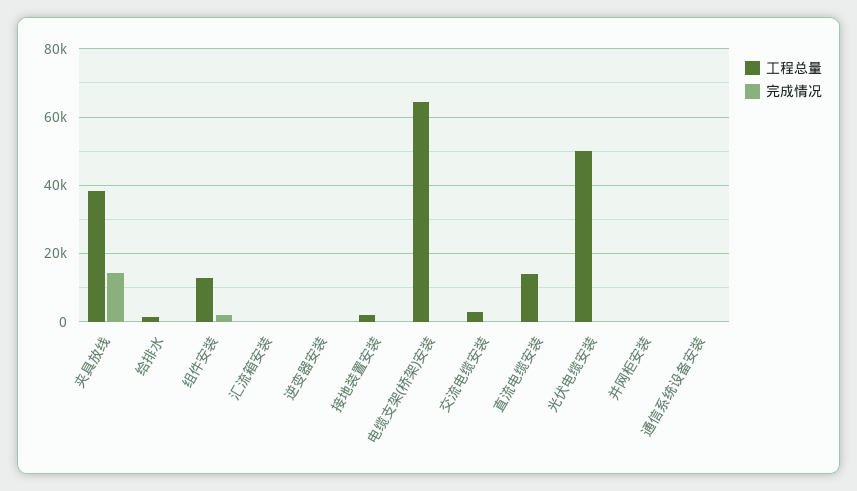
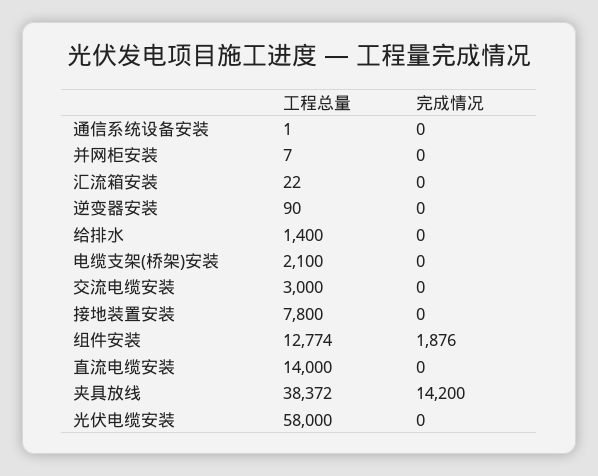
工程总量, 接地装置安装: 2000 -> 7800
工程总量, 电缆支架(桥架)安装: 64000 -> 2100
工程总量, 光伏电缆安装: 50000 -> 58000

